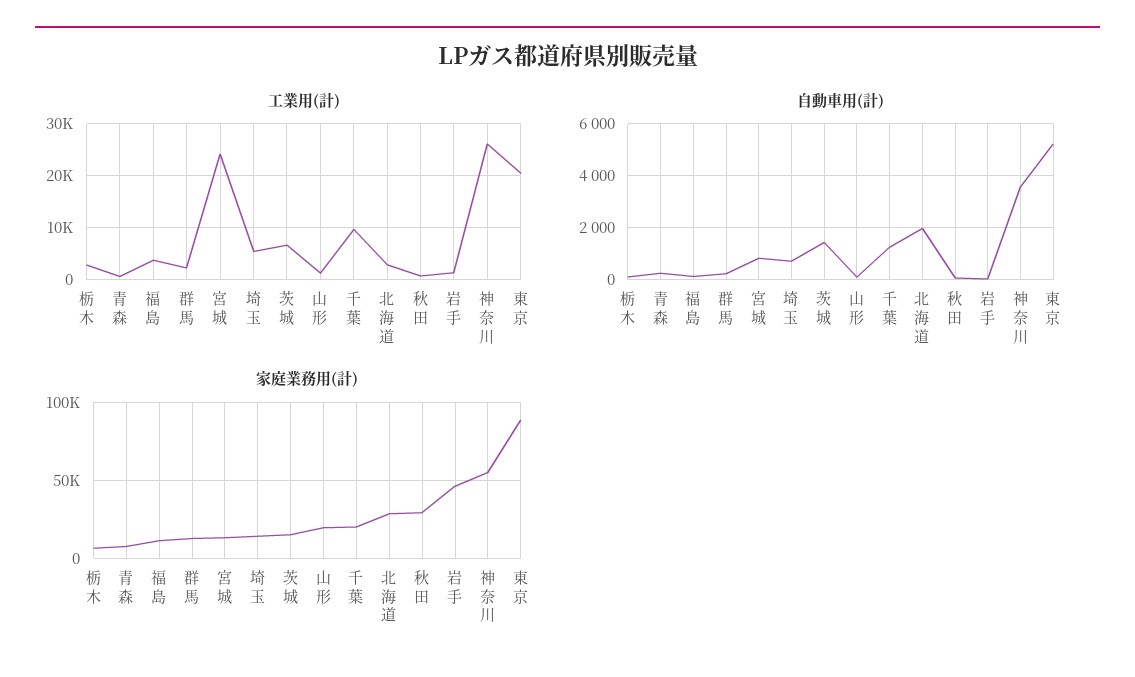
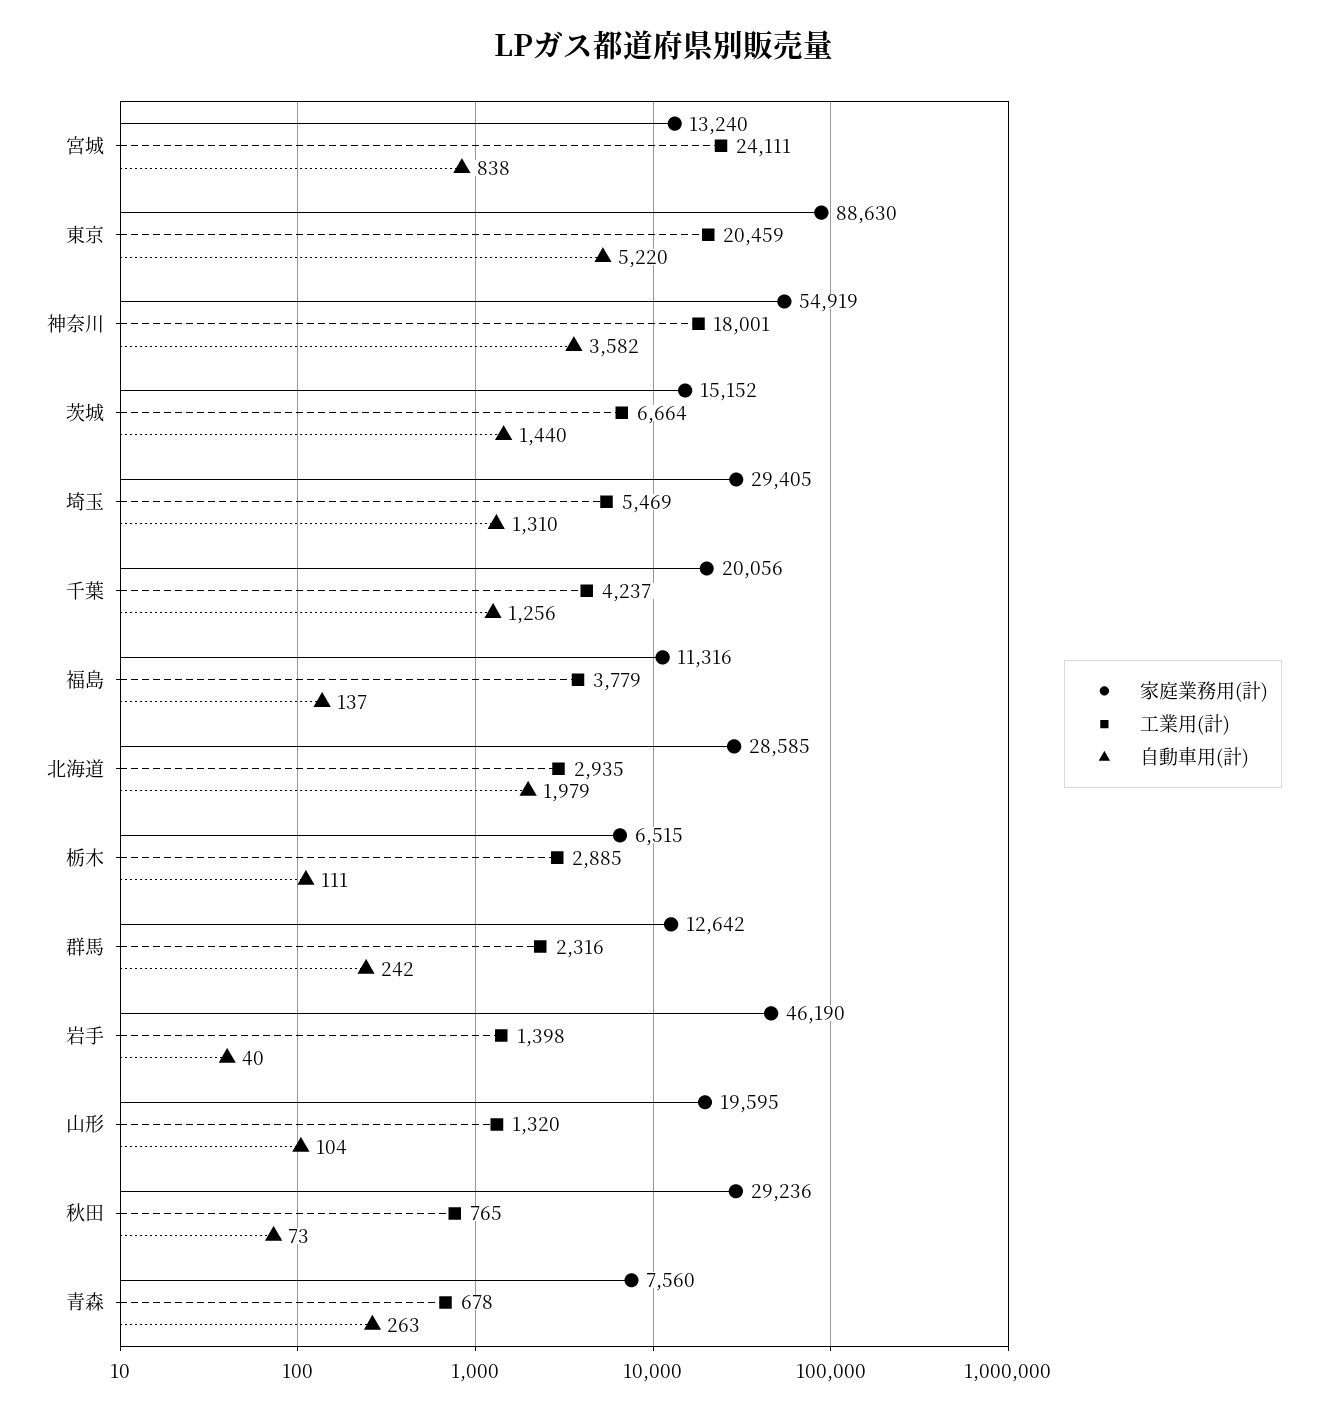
工業用(計), 千葉: 10000 -> 4237
工業用(計), 神奈川: 26000 -> 18001
自動車用(計), 埼玉: 750 -> 1310
家庭業務用(計), 埼玉: 15000 -> 29405

